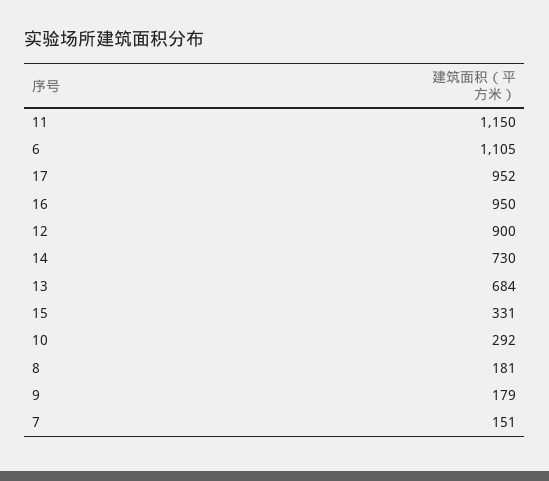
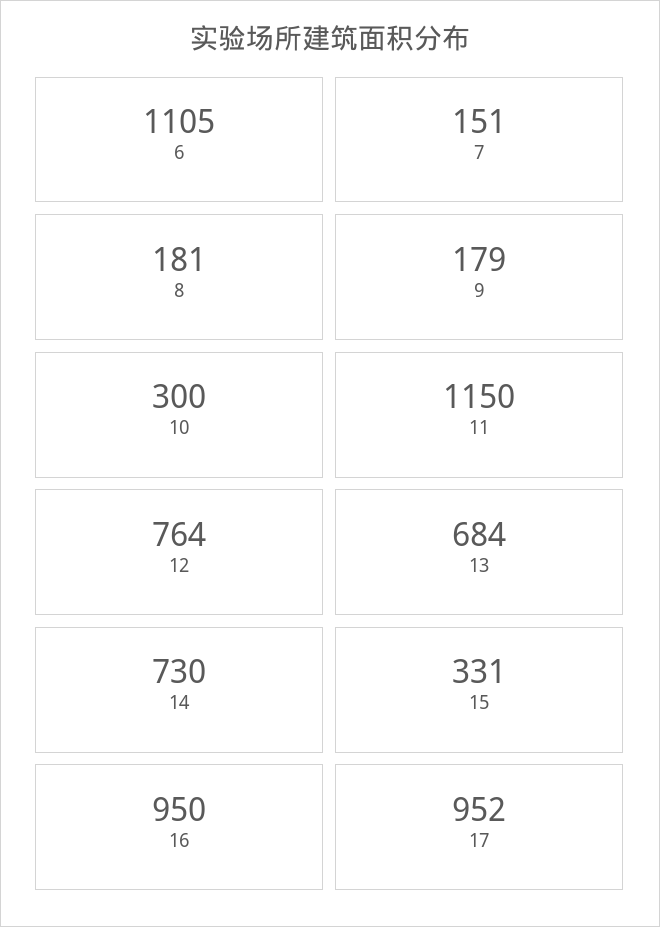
12: 900 -> 764
10: 292 -> 300

